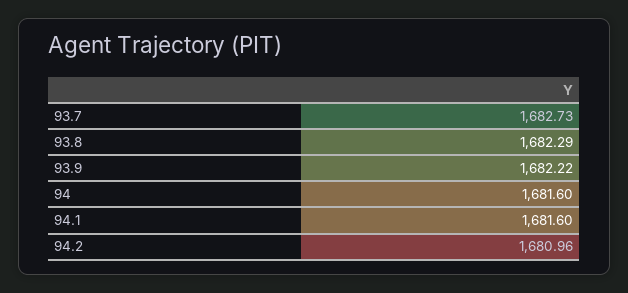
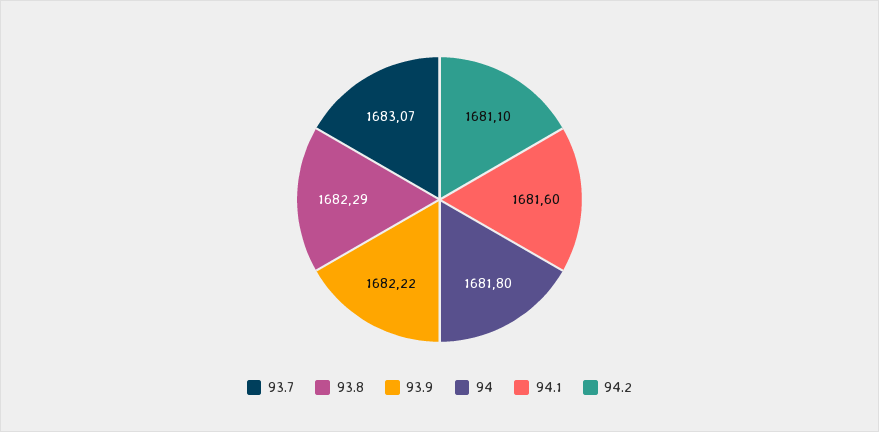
93.7: 1682.73 -> 1683.07
94: 1681.6 -> 1681.8
94.2: 1680.96 -> 1681.1

